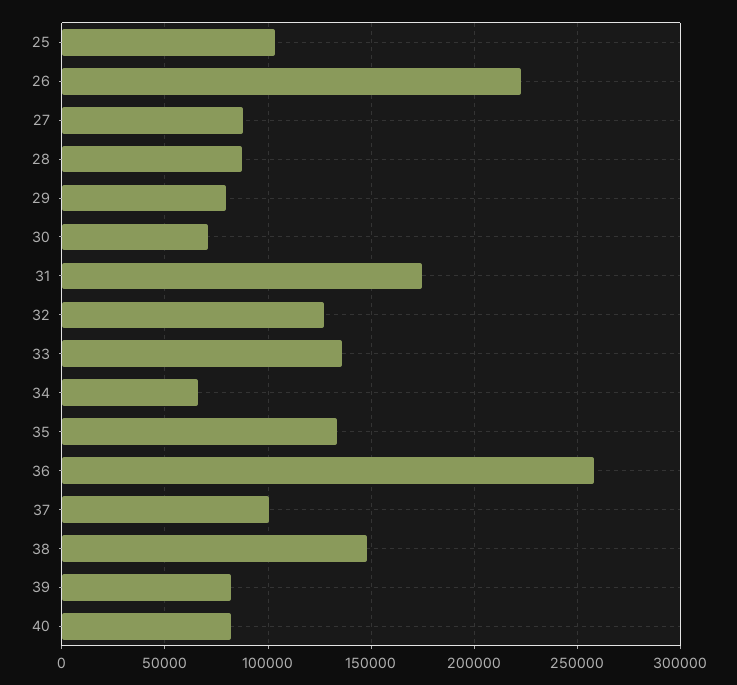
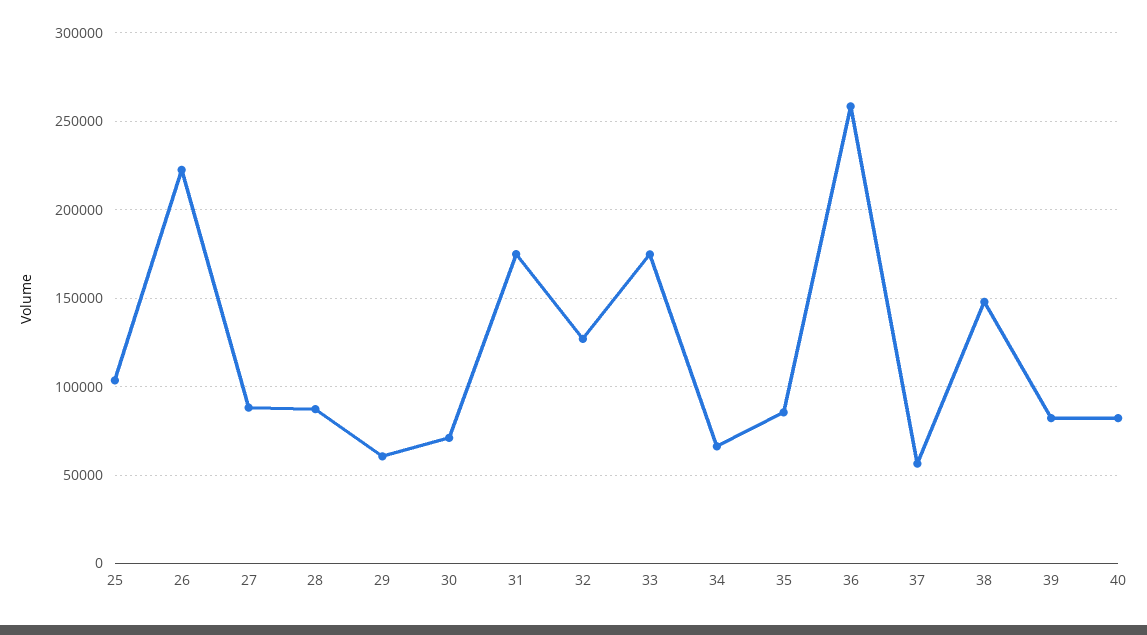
29: 80000 -> 60000
33: 135000 -> 175000
35: 135000 -> 85000
37: 100000 -> 55000

